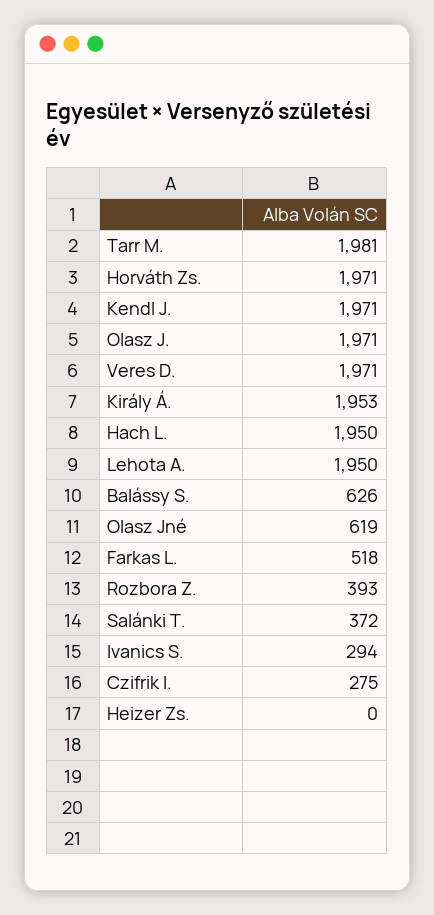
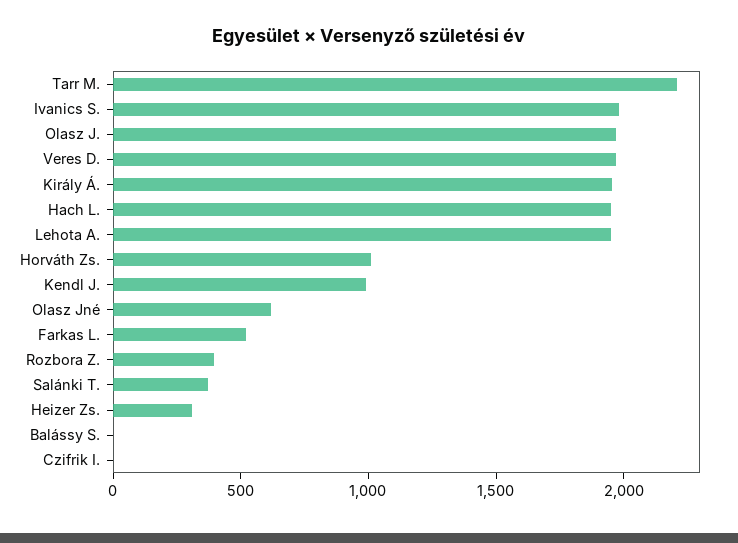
Tarr M.: 1981 -> 2200
Horváth Zs.: 1971 -> 1000
Kendl J.: 1971 -> 1000
Balássy S.: 626 -> 0
Ivanics S.: 294 -> 2000
Czifrik I.: 275 -> 0
Heizer Zs.: 0 -> 300

